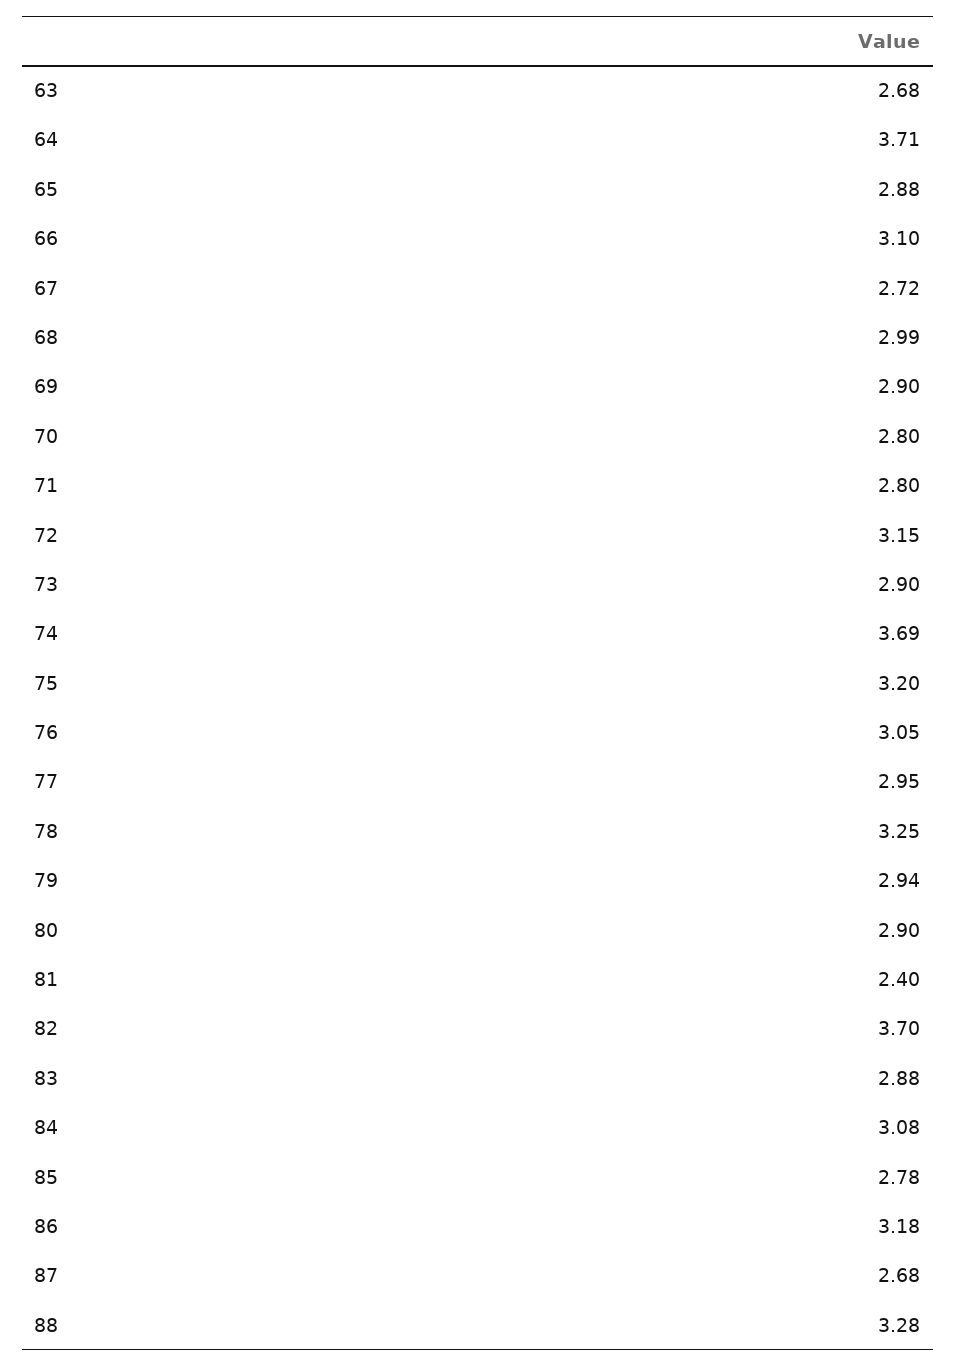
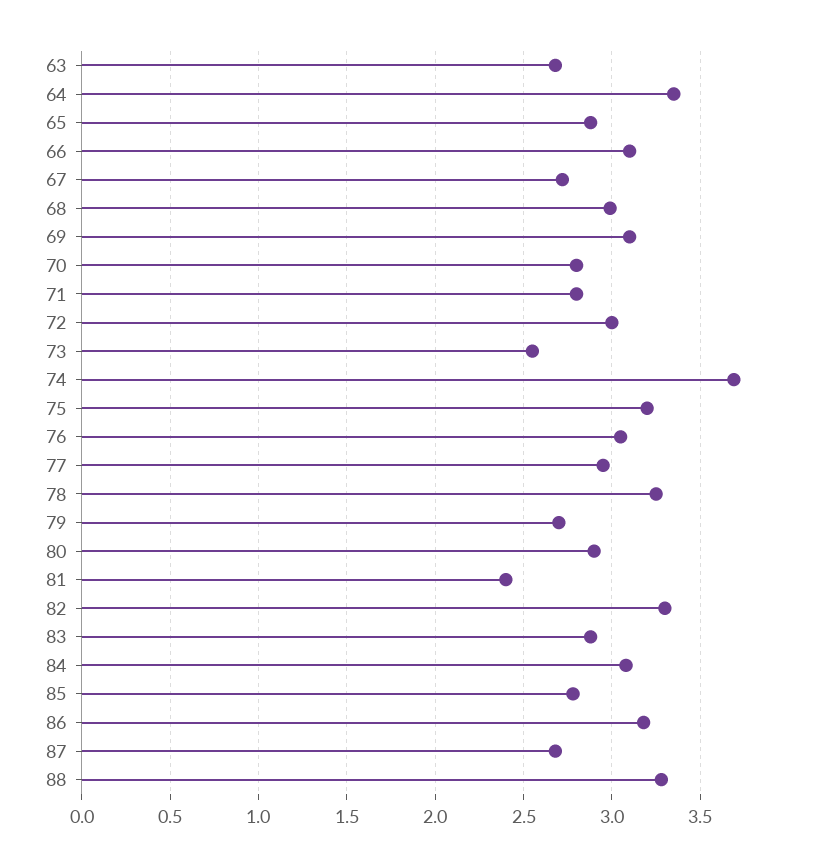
64: 3.71 -> 3.35
69: 2.9 -> 3.1
72: 3.15 -> 3
73: 2.9 -> 2.55
79: 2.94 -> 2.7
82: 3.7 -> 3.3

